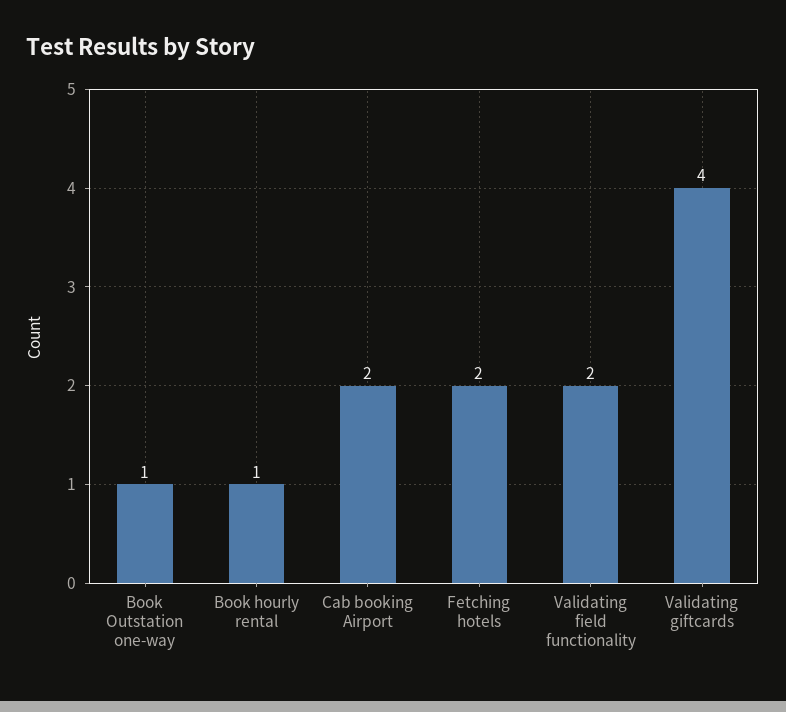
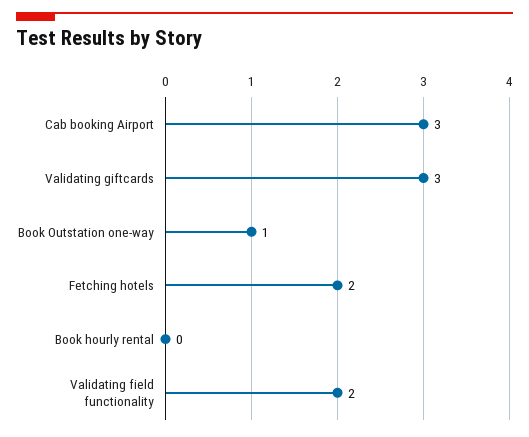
Book hourly rental: 1 -> 0
Cab booking Airport: 2 -> 3
Validating giftcards: 4 -> 3

